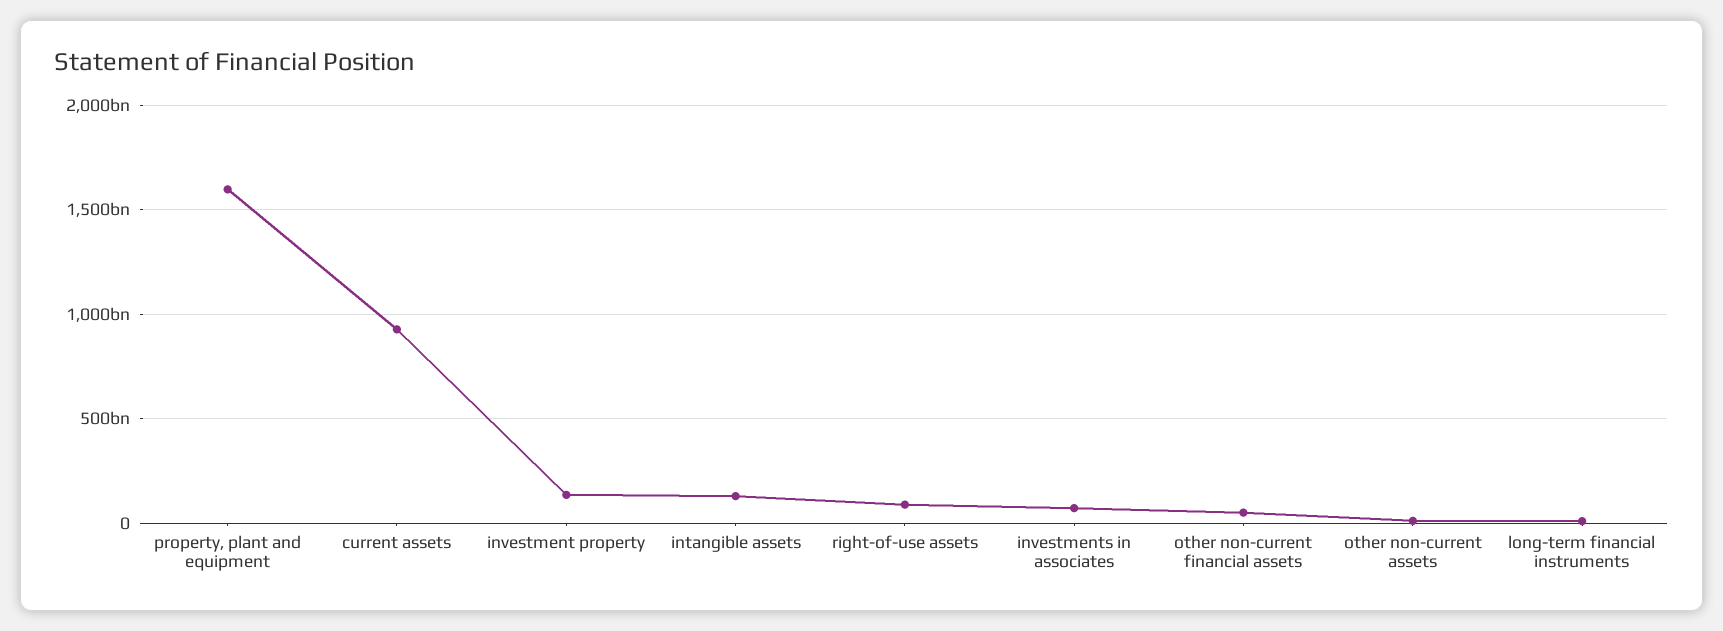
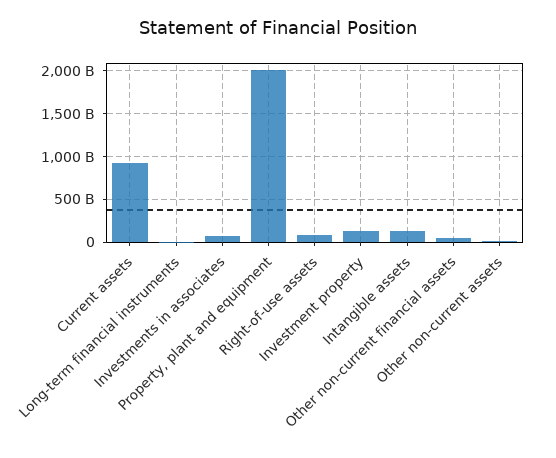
property, plant and equipment: 1600000000000 -> 2000000000000

